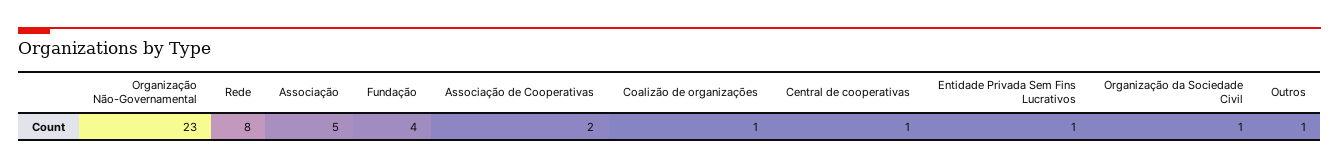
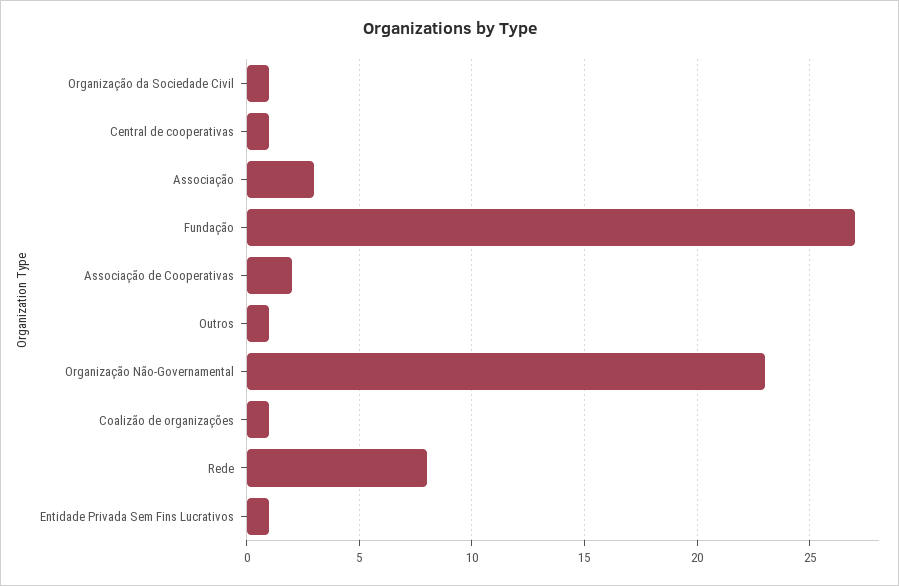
Associação: 5 -> 3
Fundação: 4 -> 27

